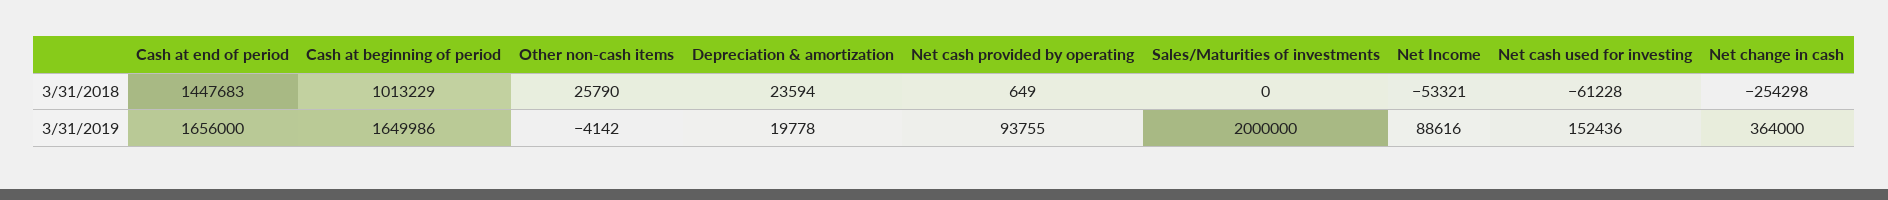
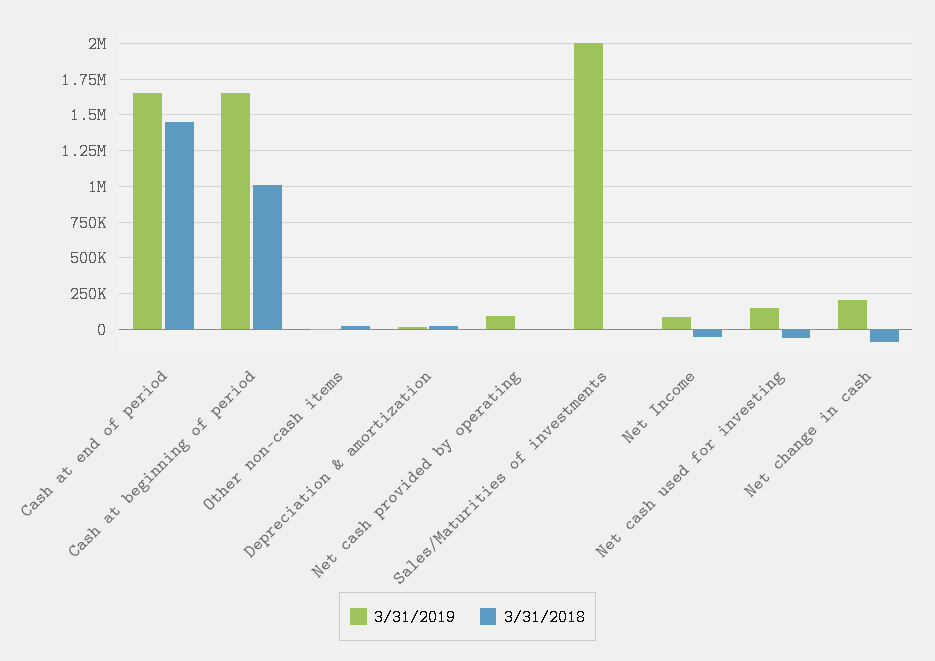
3/31/2018, Net change in cash: -254298 -> -100000
3/31/2019, Net change in cash: 364000 -> 200000

